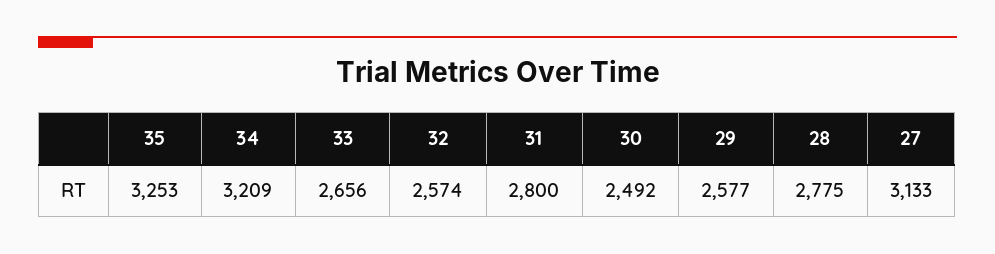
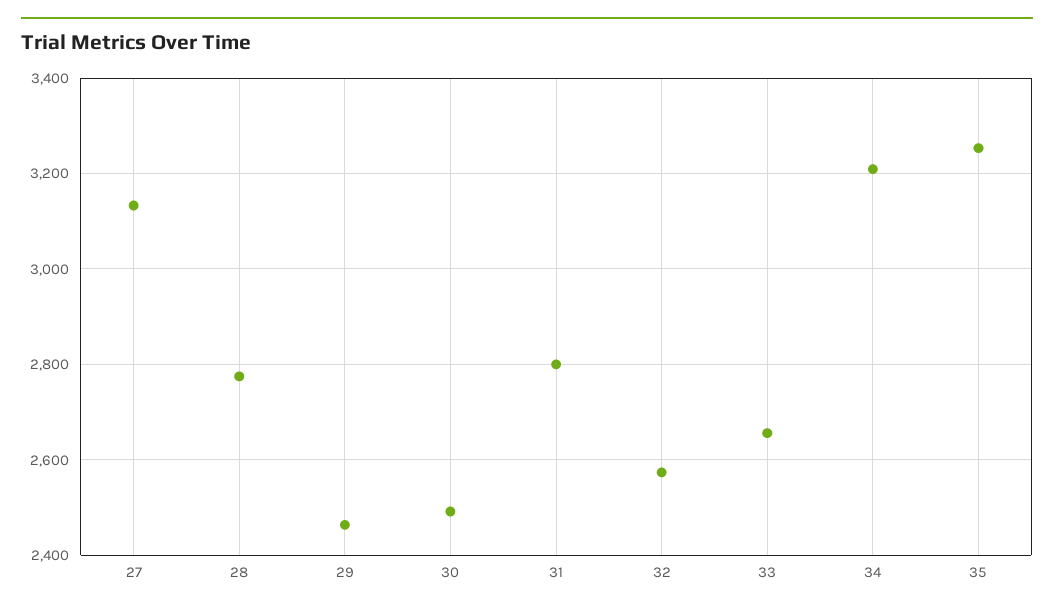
29: 2577 -> 2460

